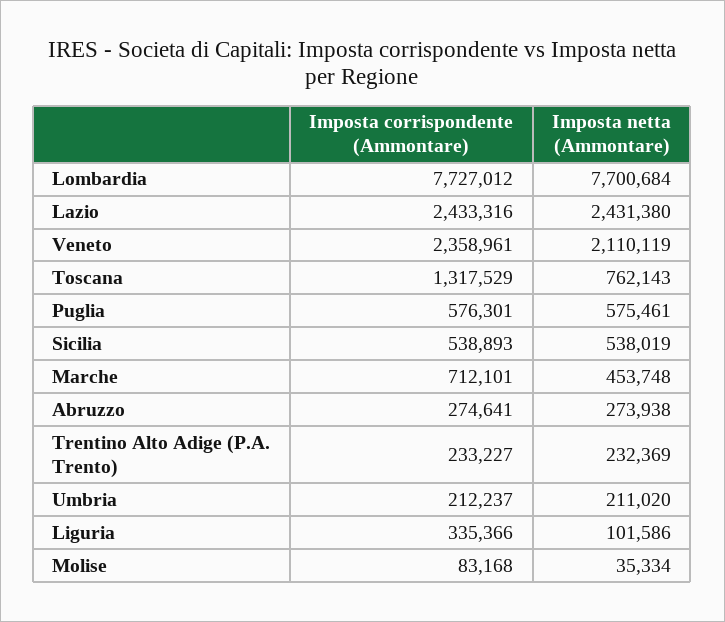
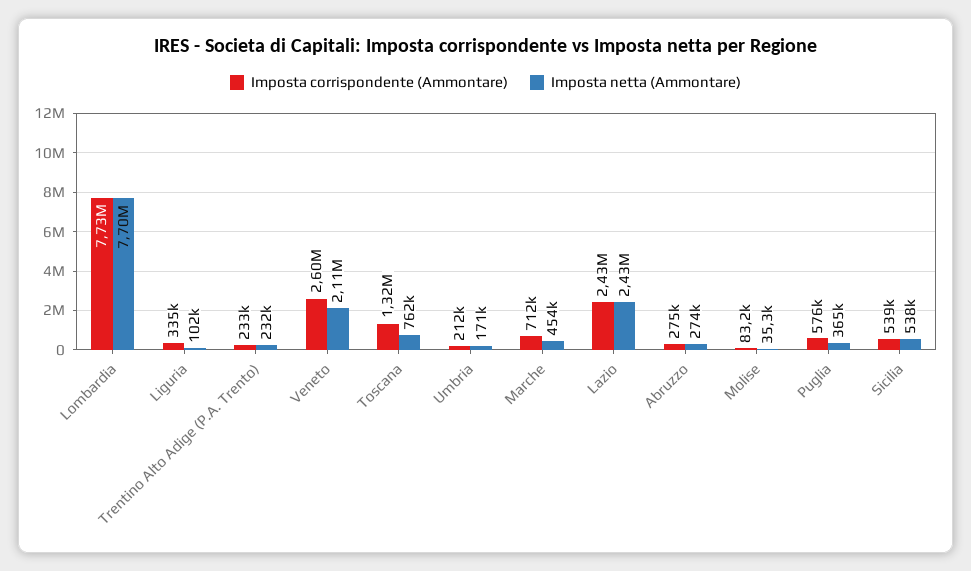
Imposta corrispondente (Ammontare), Veneto: 2358961 -> 2600000
Imposta netta (Ammontare), Puglia: 575461 -> 365000
Imposta netta (Ammontare), Umbria: 211020 -> 171000

